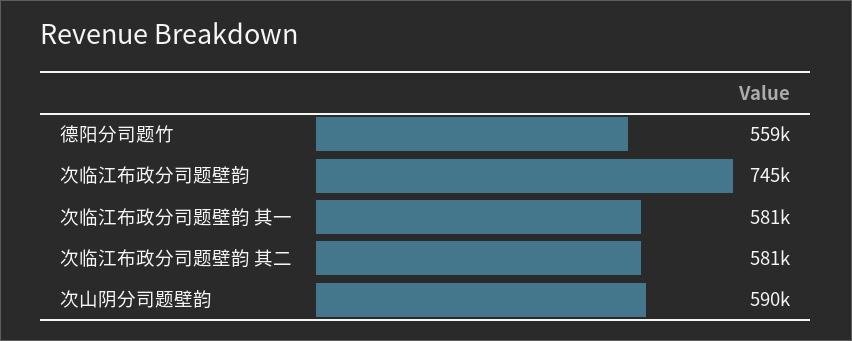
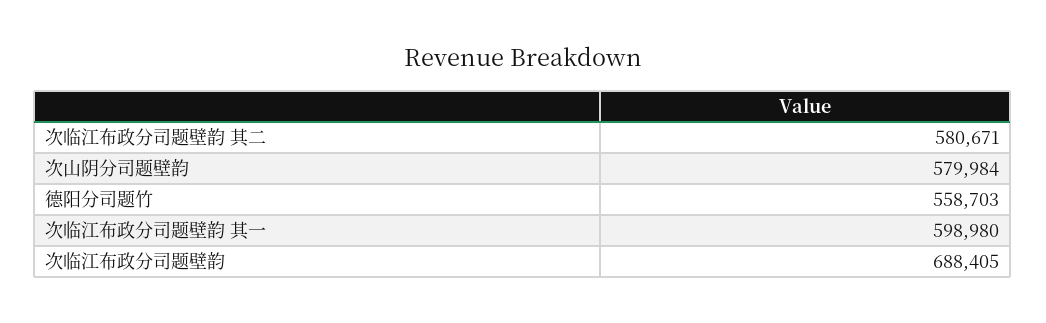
次临江布政分司题壁韵: 745000 -> 688405
次临江布政分司题壁韵 其一: 581000 -> 598980
次山阴分司题壁韵: 590000 -> 579984

